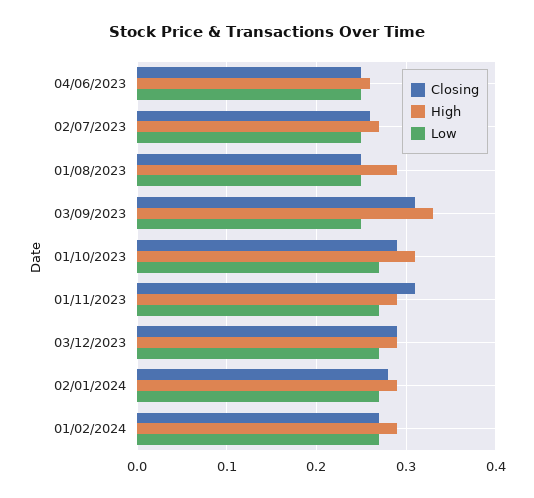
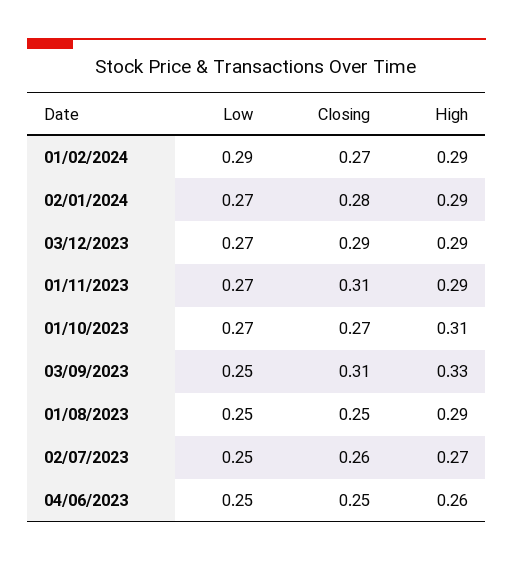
Closing, 01/10/2023: 0.29 -> 0.27
Low, 01/02/2024: 0.27 -> 0.29

